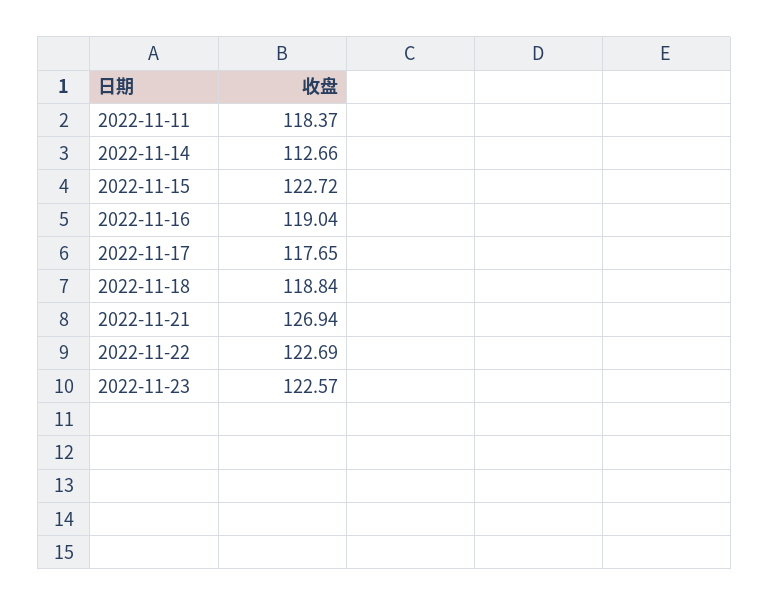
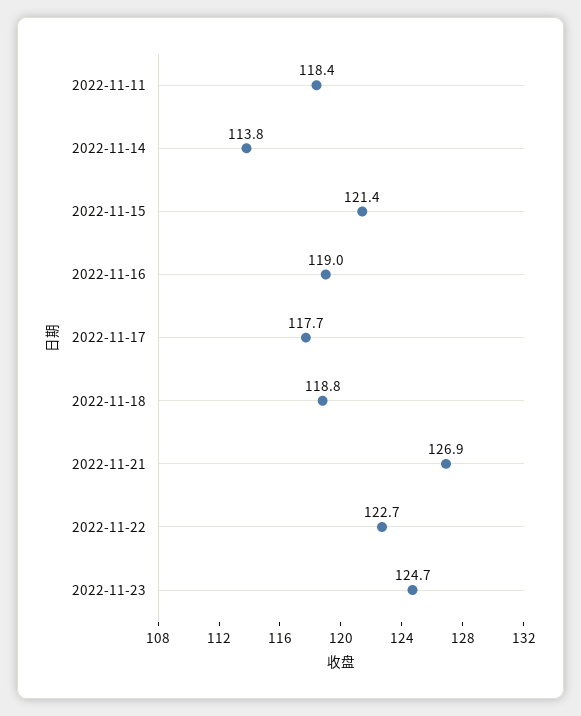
2022-11-14: 112.66 -> 113.8
2022-11-15: 122.72 -> 121.4
2022-11-23: 122.57 -> 124.7

